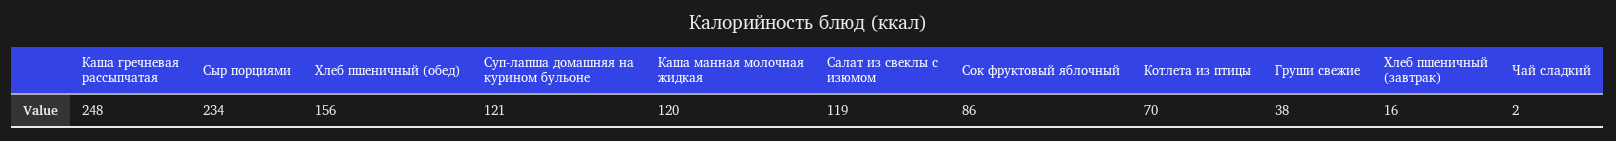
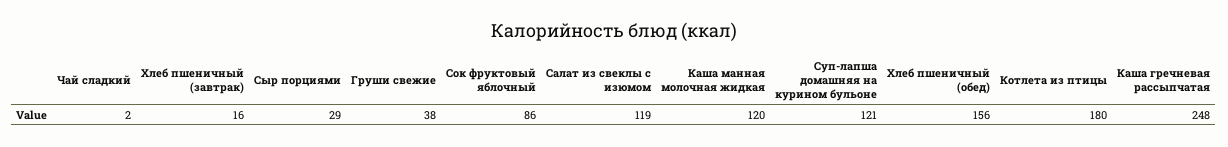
Сыр порциями: 234 -> 29
Котлета из птицы: 70 -> 180

